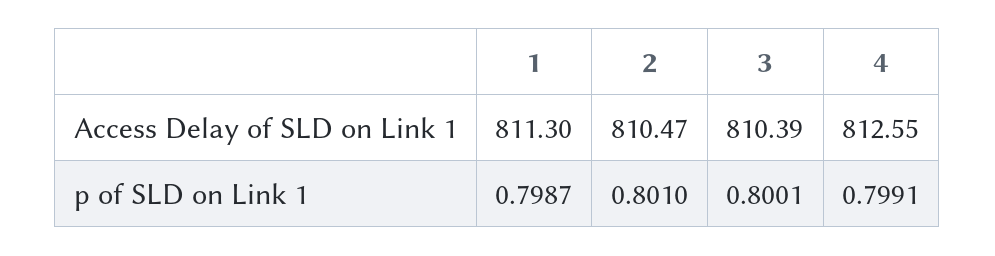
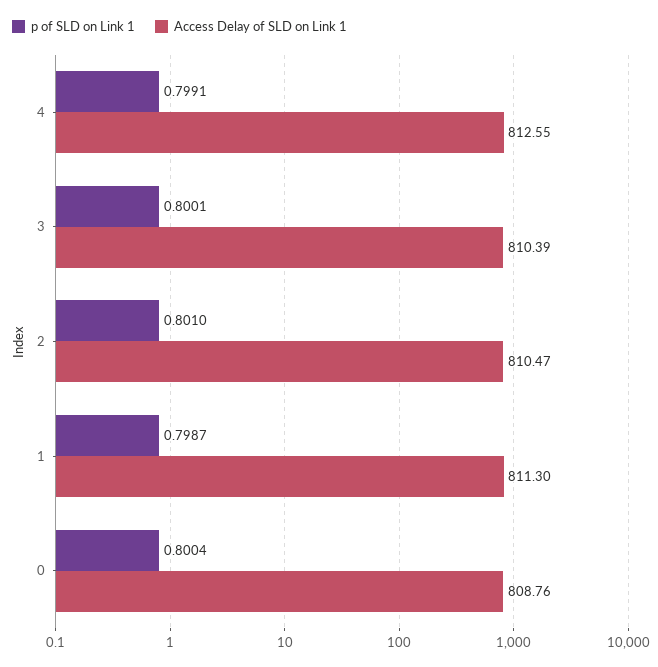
p of SLD on Link 1, 0: none -> 0.8004
Access Delay of SLD on Link 1, 0: none -> 808.76

